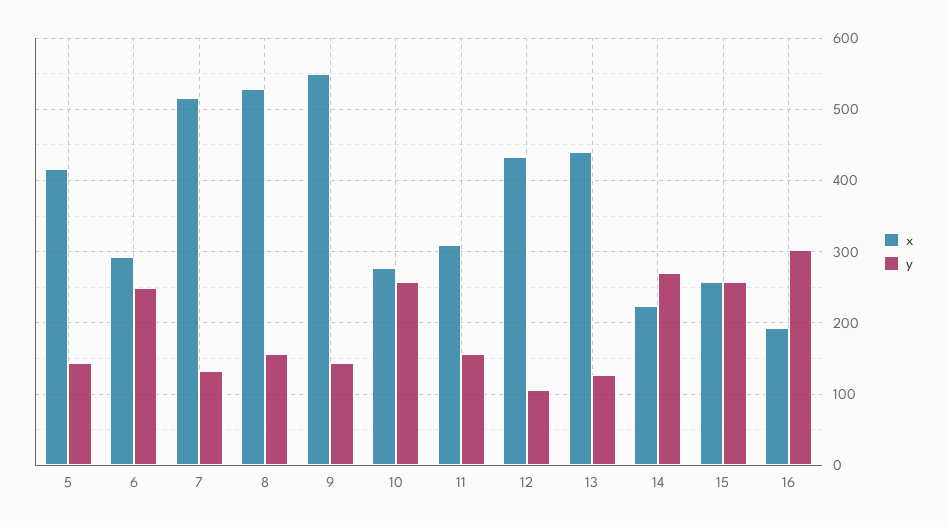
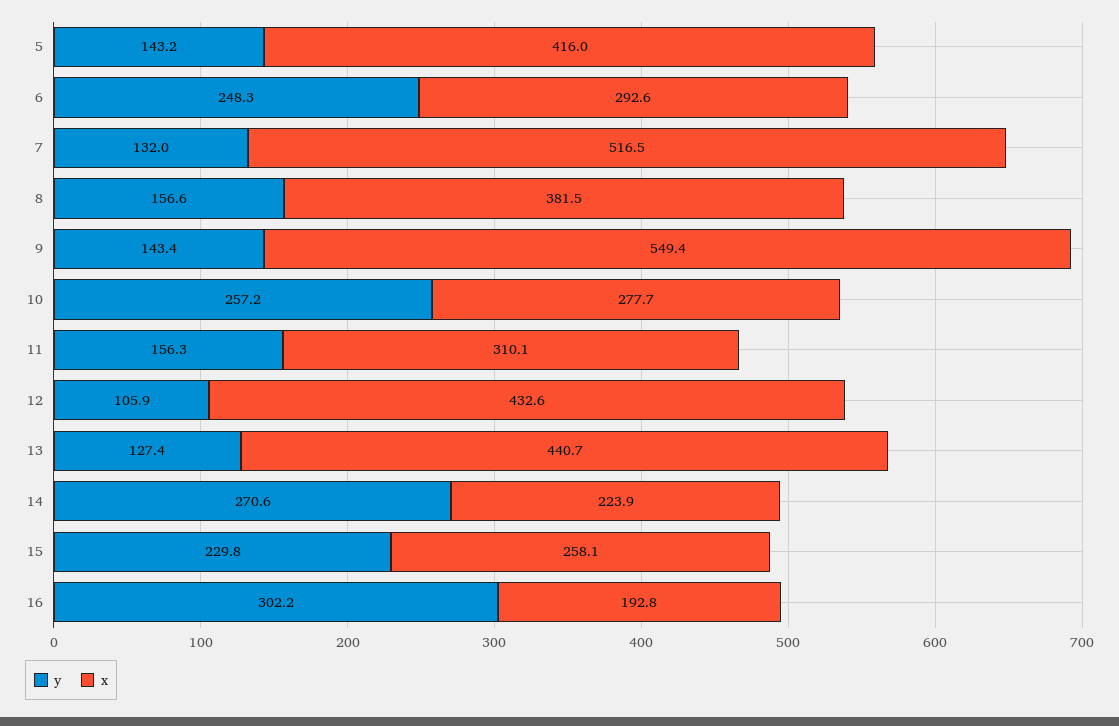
x, 8: 530 -> 381.5
y, 15: 260 -> 229.8

